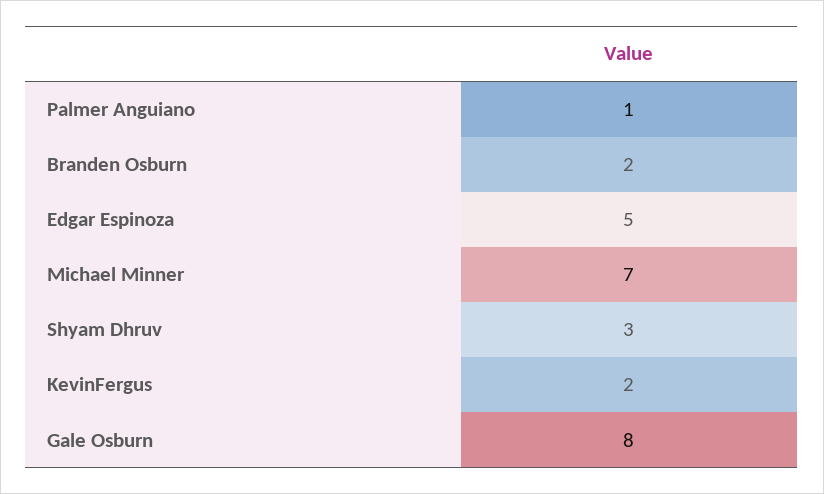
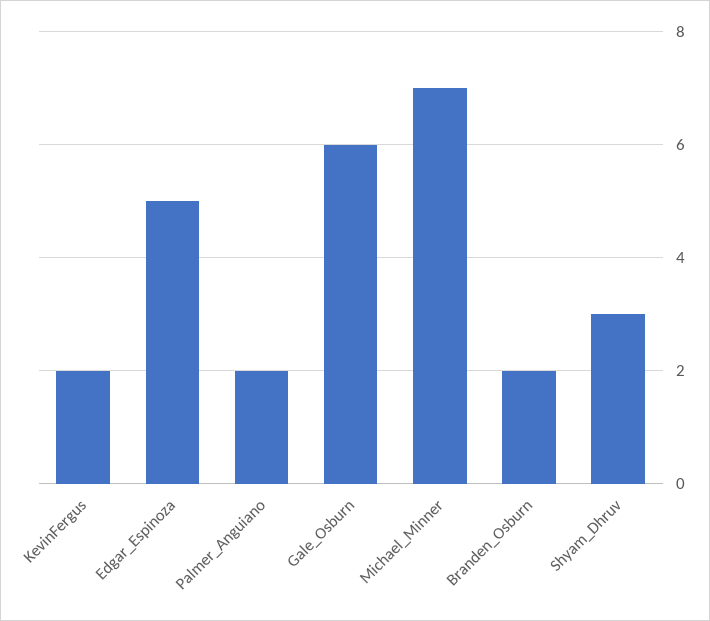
Palmer Anguiano: 1 -> 2
Gale Osburn: 8 -> 6

